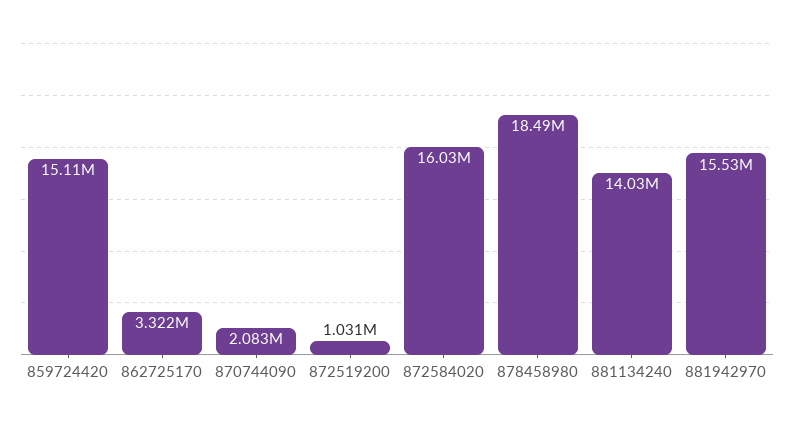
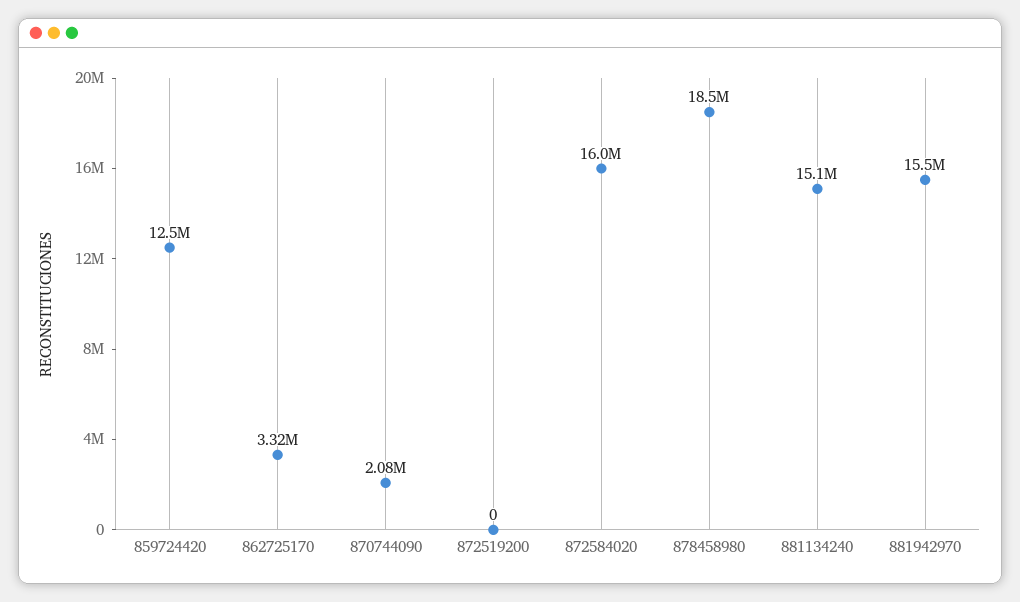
859724420: 15110000 -> 12500000
872519200: 1031000 -> 0
881134240: 14030000 -> 15100000

